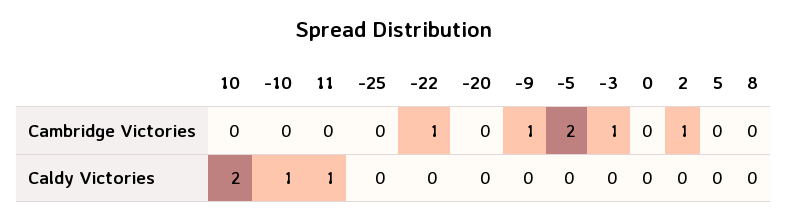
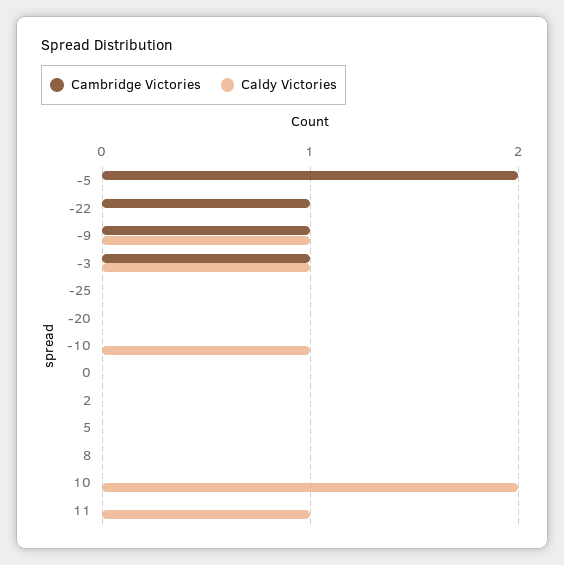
Cambridge Victories, 2: 1 -> 0
Caldy Victories, -9: 0 -> 1
Caldy Victories, -3: 0 -> 1

